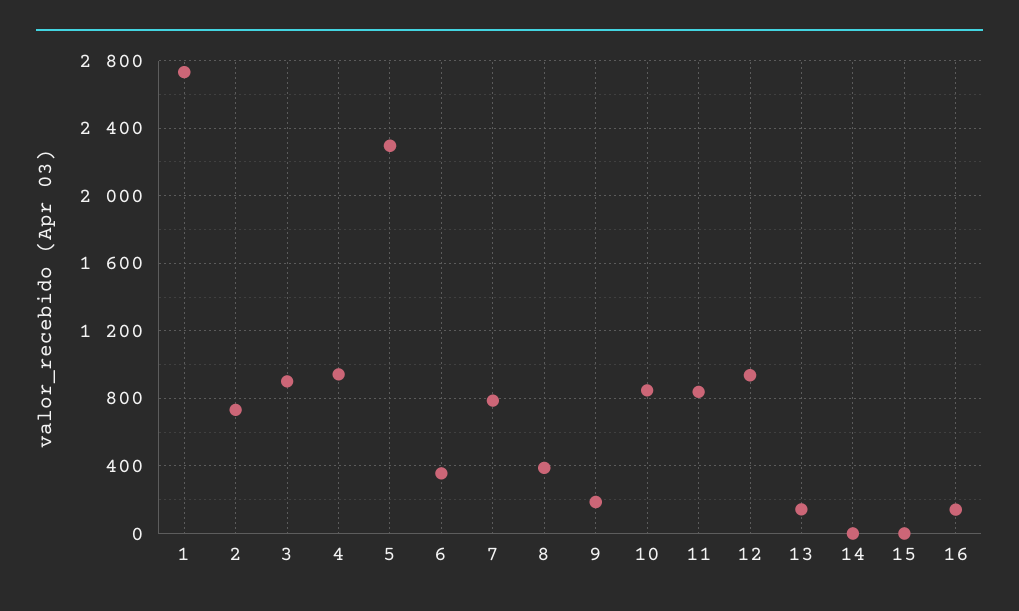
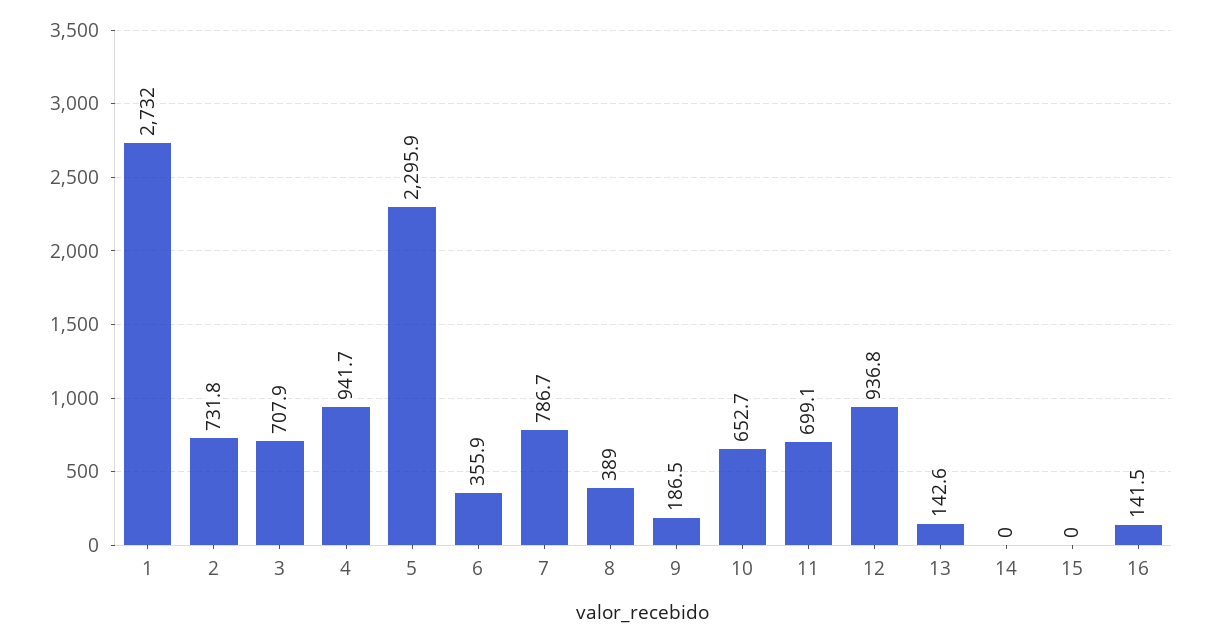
3: 900 -> 707.9
10: 850 -> 652.7
11: 850 -> 699.1

